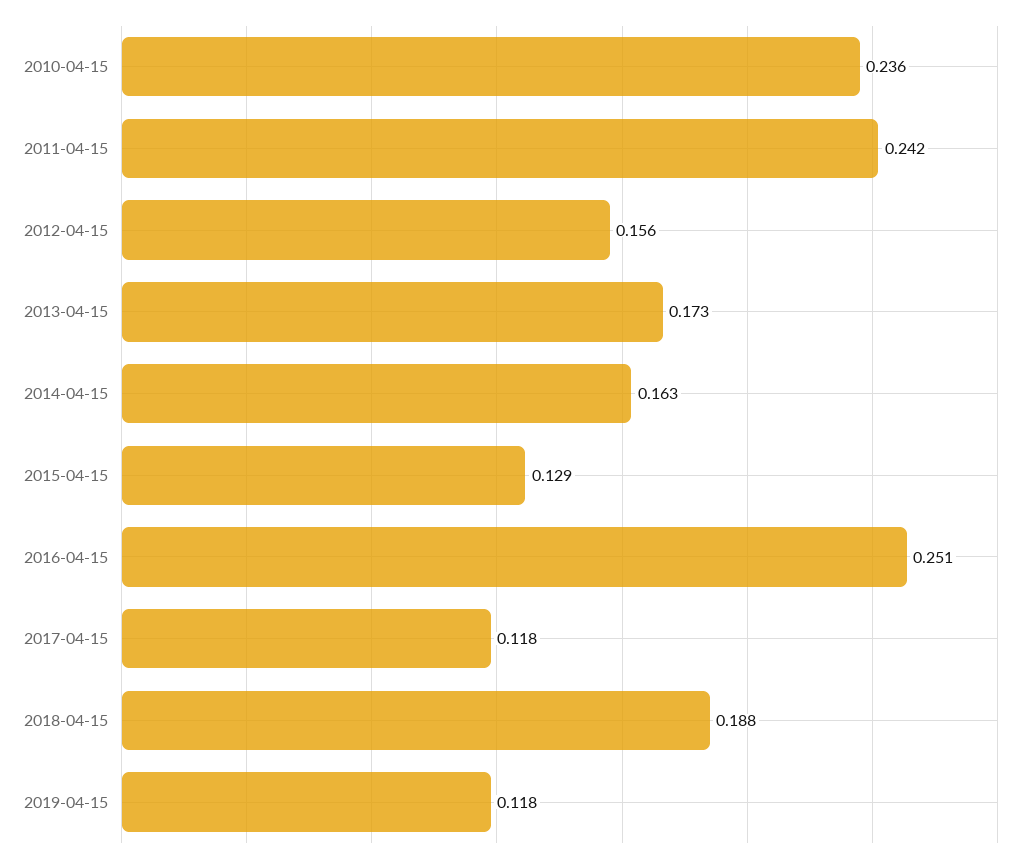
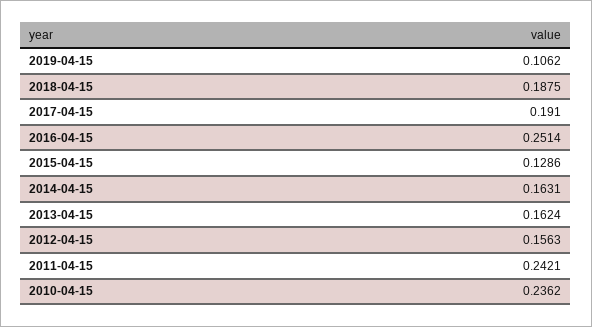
2013-04-15: 0.173 -> 0.1624
2017-04-15: 0.118 -> 0.191
2019-04-15: 0.118 -> 0.1062

